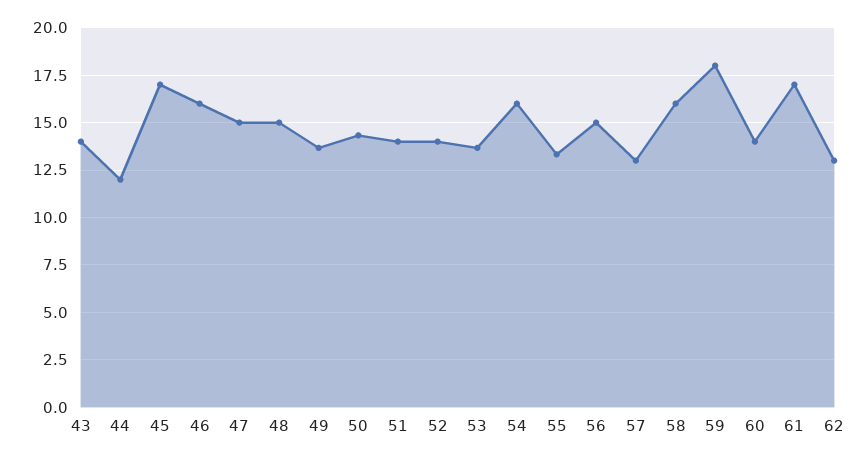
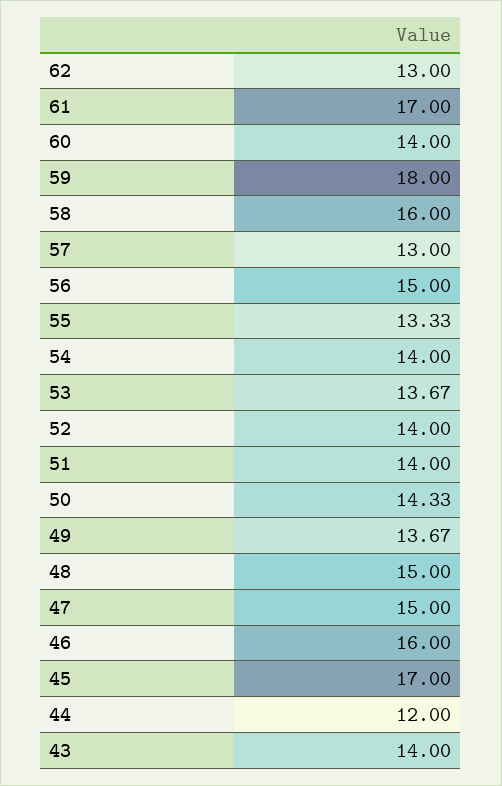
54: 16 -> 14

